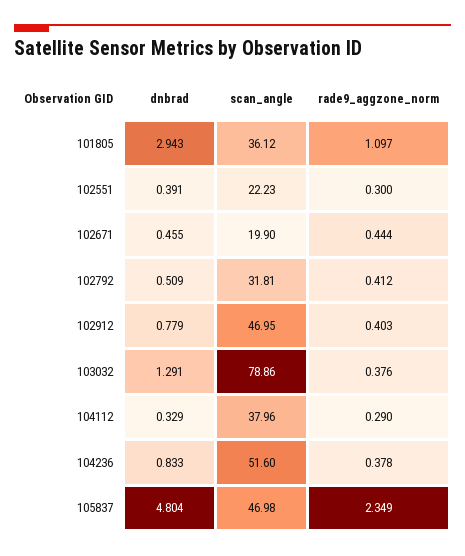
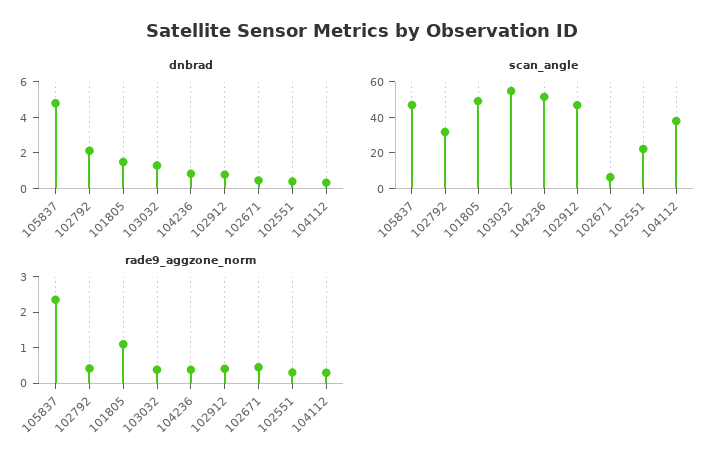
dnbrad, 101805: 2.943 -> 1.5
scan_angle, 101805: 36.12 -> 50
scan_angle, 102671: 19.9 -> 5
dnbrad, 102792: 0.509 -> 2
scan_angle, 103032: 78.86 -> 55

